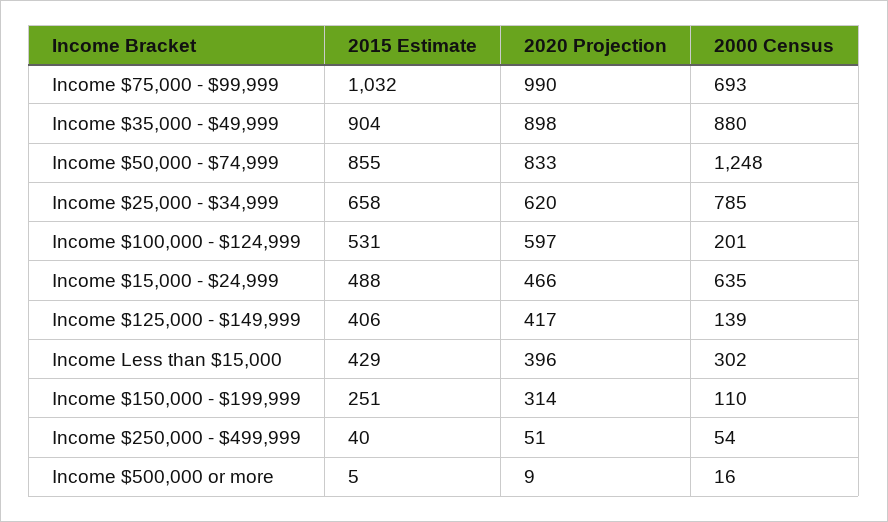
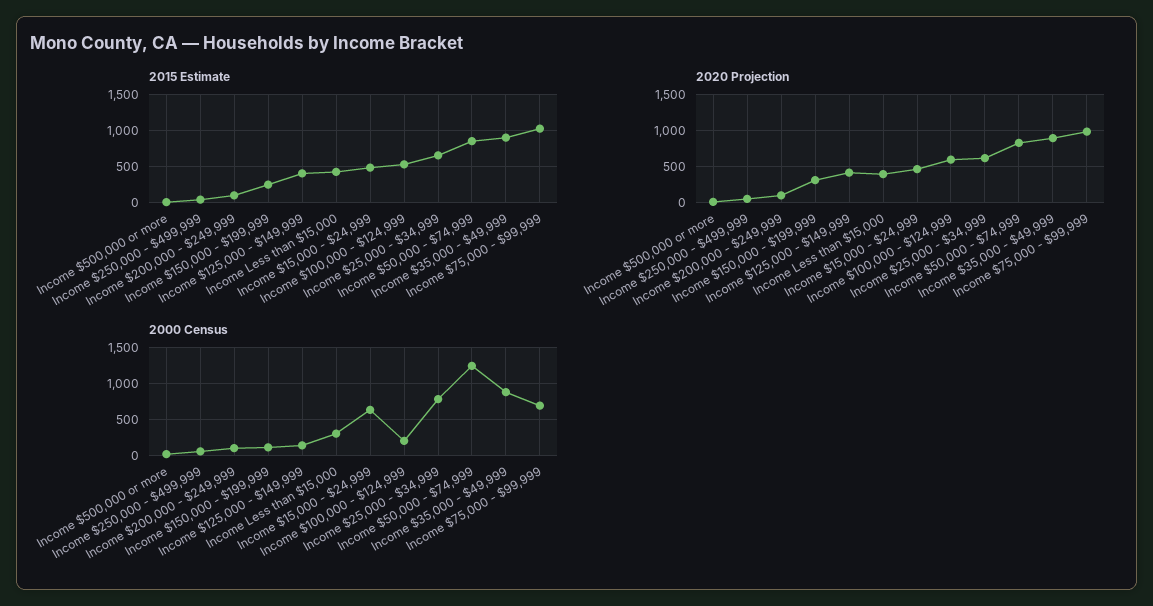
2015 Estimate, Income $200,000 - $249,999: none -> 100
2020 Projection, Income $200,000 - $249,999: none -> 100
2000 Census, Income $200,000 - $249,999: none -> 100

